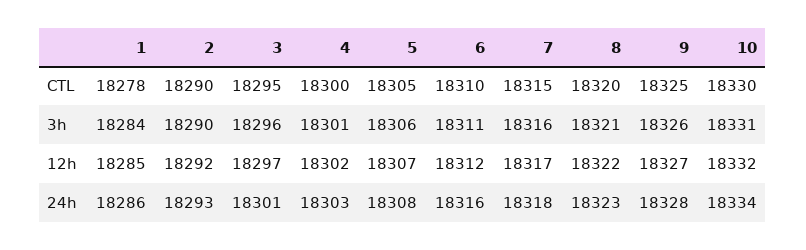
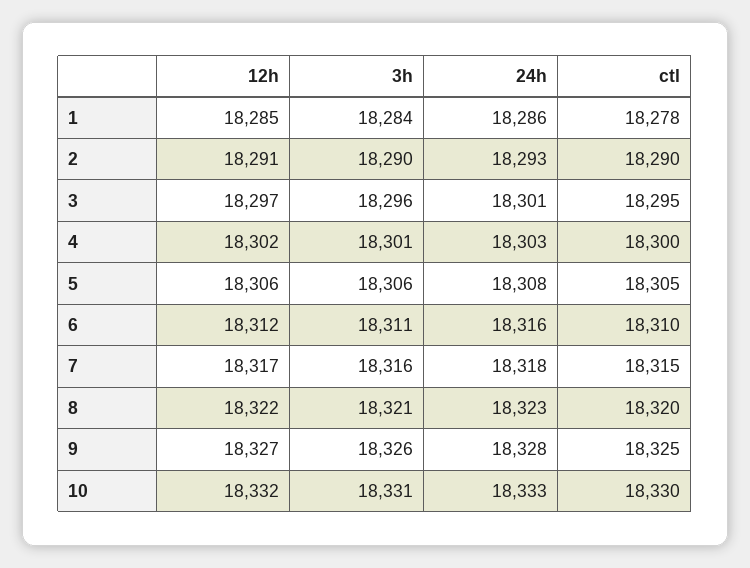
2, 12h: 18292 -> 18291
5, 12h: 18307 -> 18306
10, 24h: 18334 -> 18333

